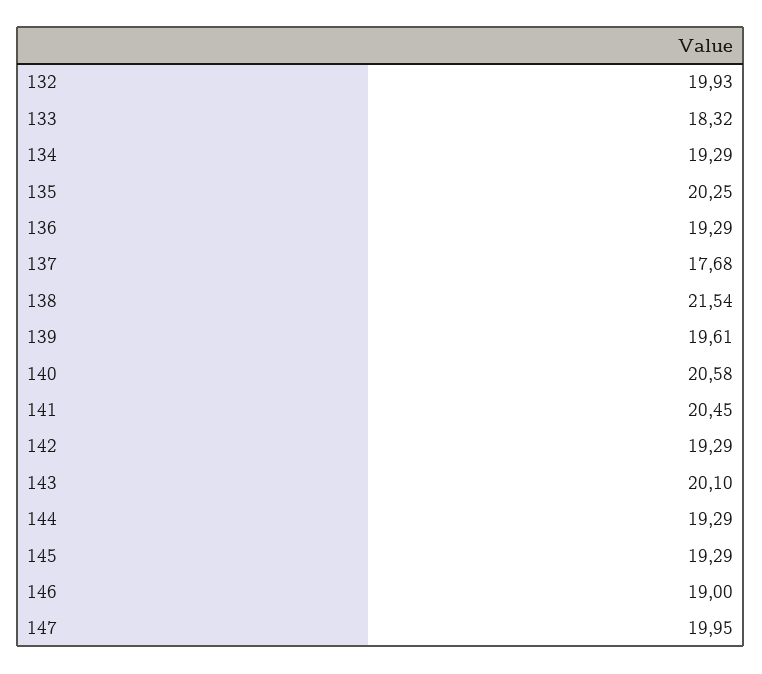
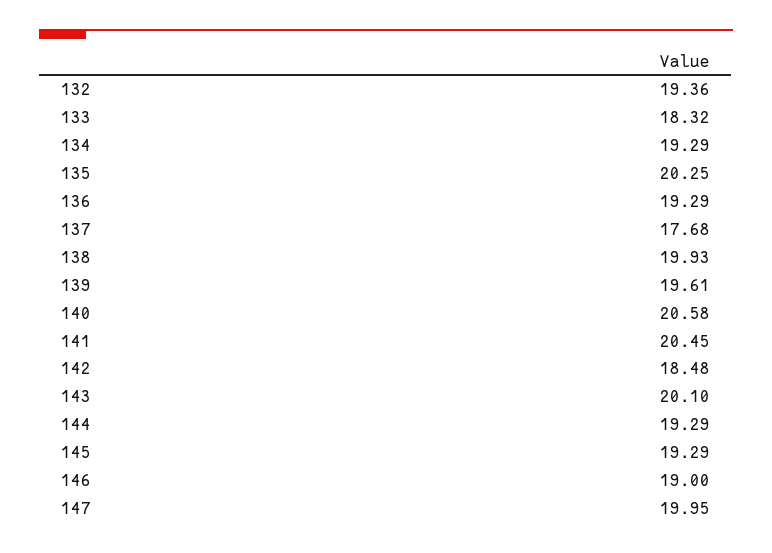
132: 19.93 -> 19.36
138: 21.54 -> 19.93
142: 19.29 -> 18.48

